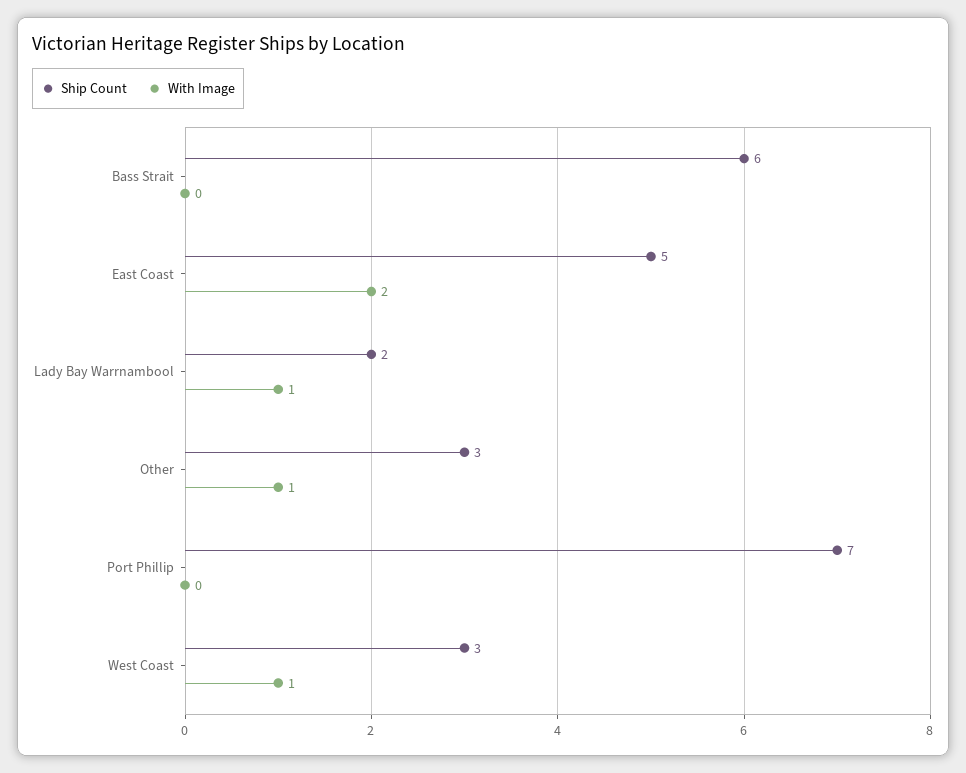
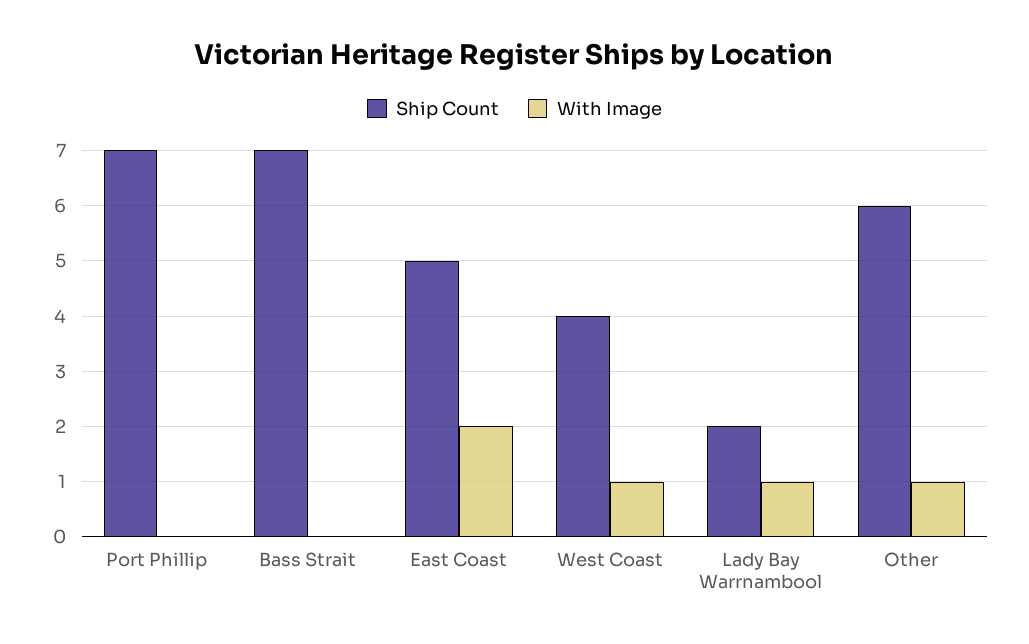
Ship Count, Bass Strait: 6 -> 7
Ship Count, Other: 3 -> 6
Ship Count, West Coast: 3 -> 4

